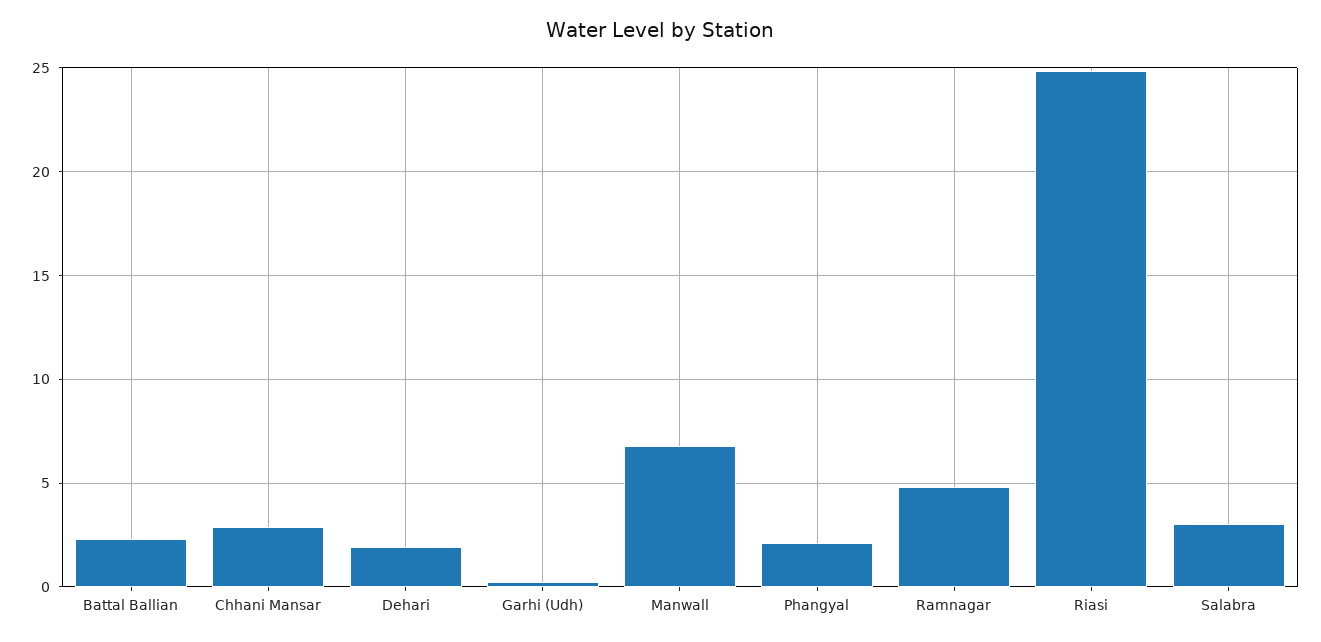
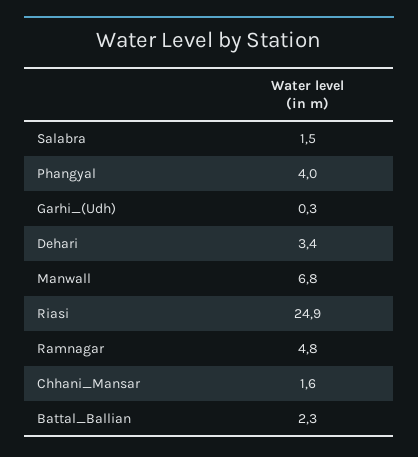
Chhani Mansar: 3 -> 1.6
Dehari: 2 -> 3.4
Phangyal: 2 -> 4
Salabra: 3 -> 1.5

